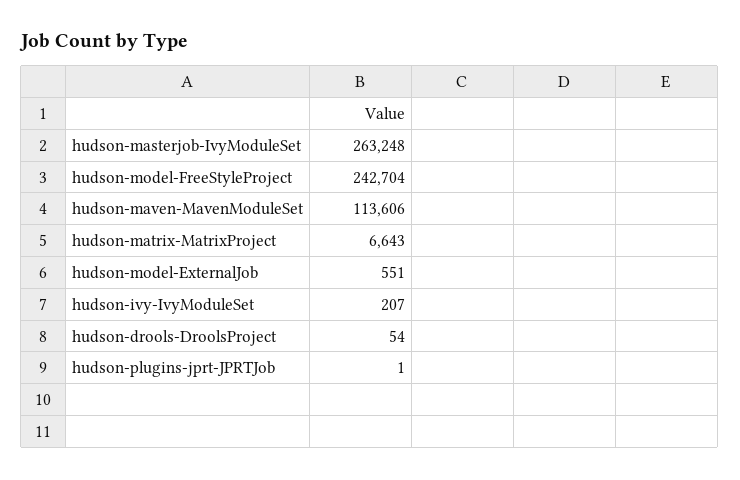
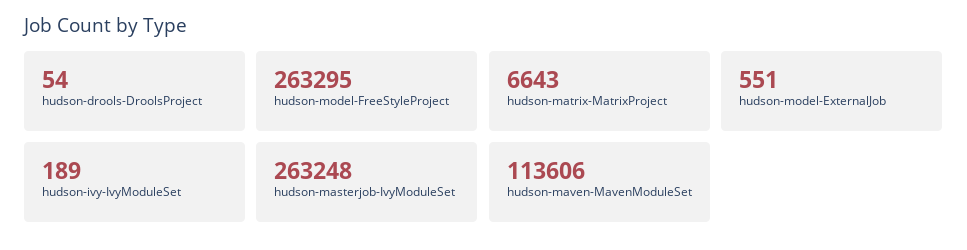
hudson-model-FreeStyleProject: 242704 -> 263295
hudson-ivy-IvyModuleSet: 207 -> 189
hudson-plugins-jprt-JPRTJob: 1 -> none

